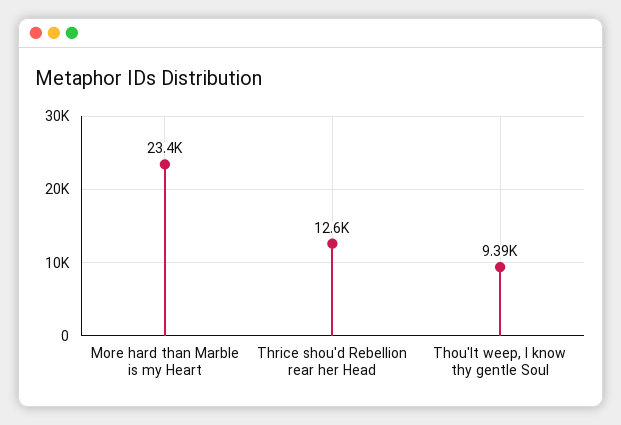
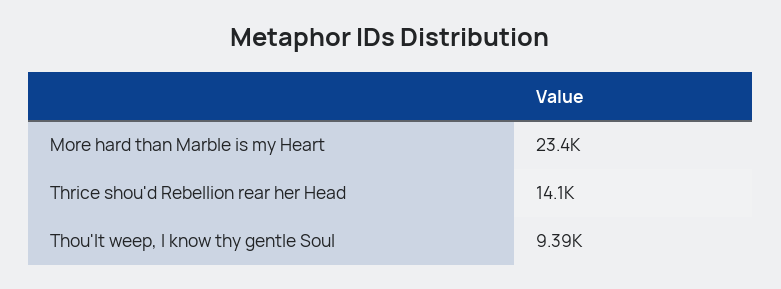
Thrice shou'd Rebellion rear her Head: 12600 -> 14100

